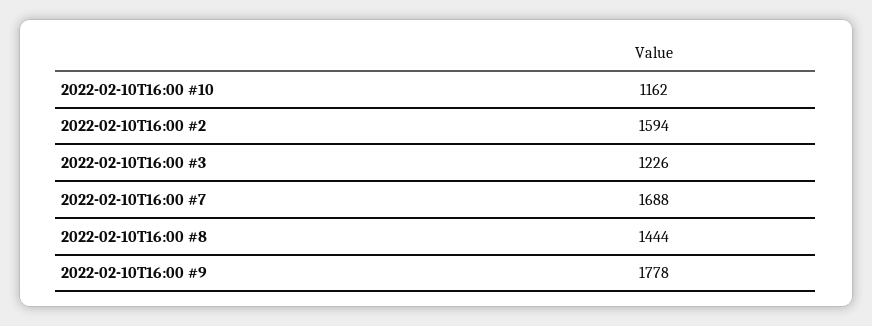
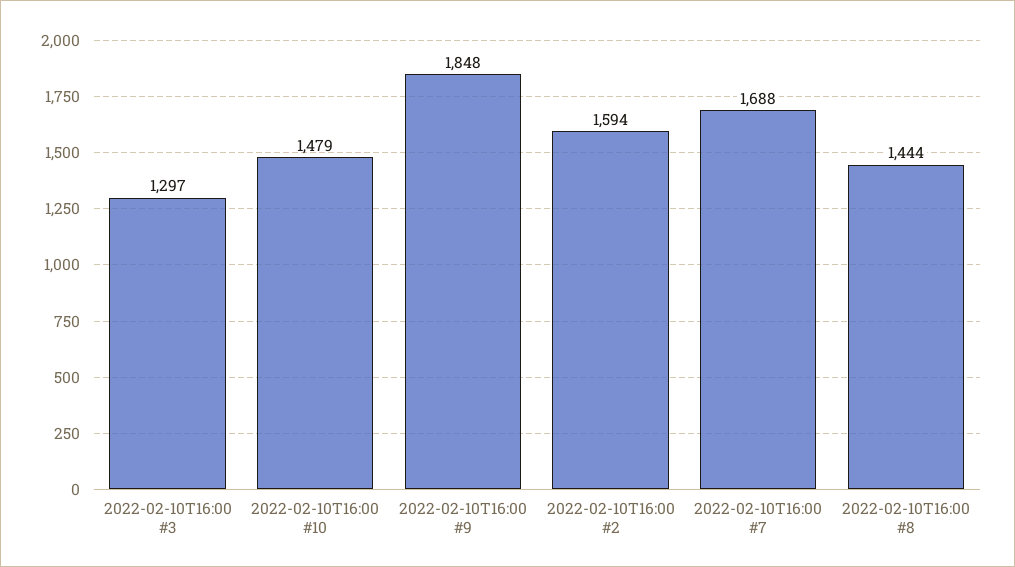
2022-02-10T16:00 #10: 1162 -> 1479
2022-02-10T16:00 #3: 1226 -> 1297
2022-02-10T16:00 #9: 1778 -> 1848

